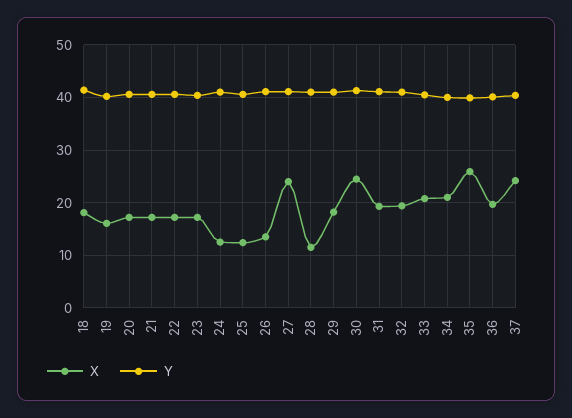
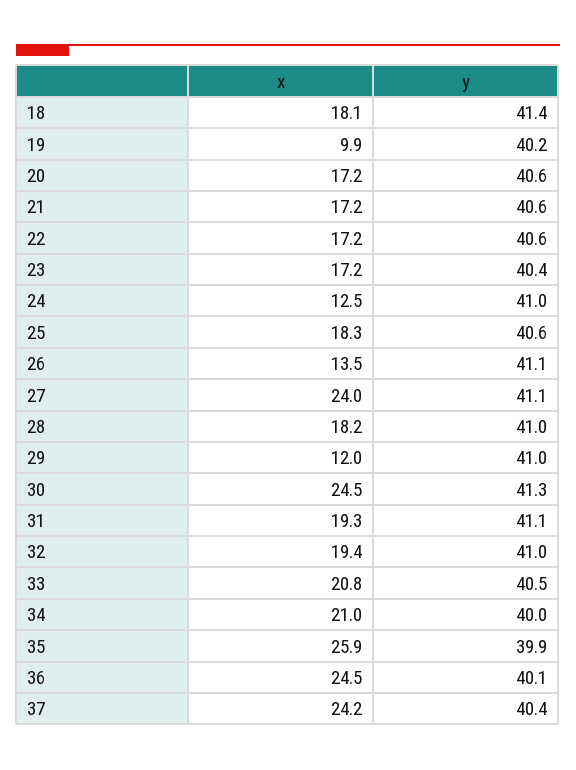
X, 19: 16 -> 9.9
X, 25: 12 -> 18.3
X, 28: 12 -> 18.2
X, 29: 18 -> 12
X, 36: 20 -> 24.5

